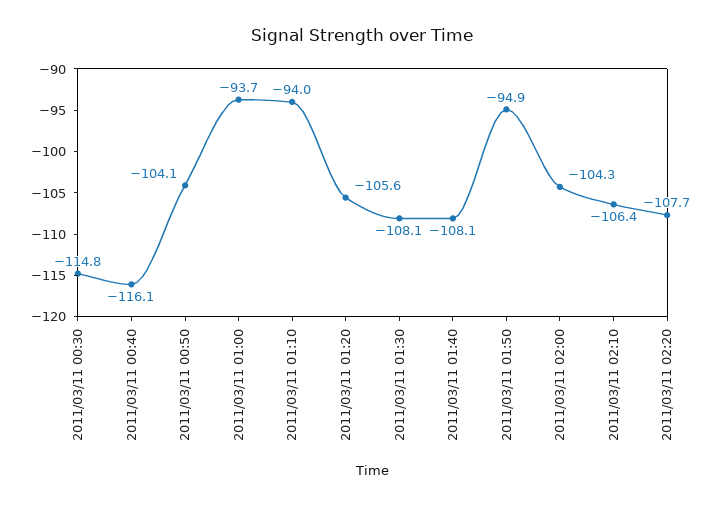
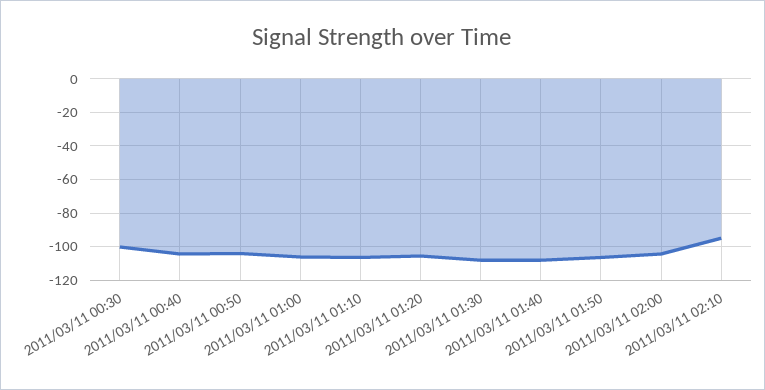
2011/03/11 00:30: -114.8 -> -100
2011/03/11 00:40: -116.1 -> -105
2011/03/11 01:00: -93.7 -> -105
2011/03/11 01:10: -94 -> -105
2011/03/11 01:50: -94.9 -> -105
2011/03/11 02:10: -106.4 -> -95
2011/03/11 02:20: -107.7 -> none

